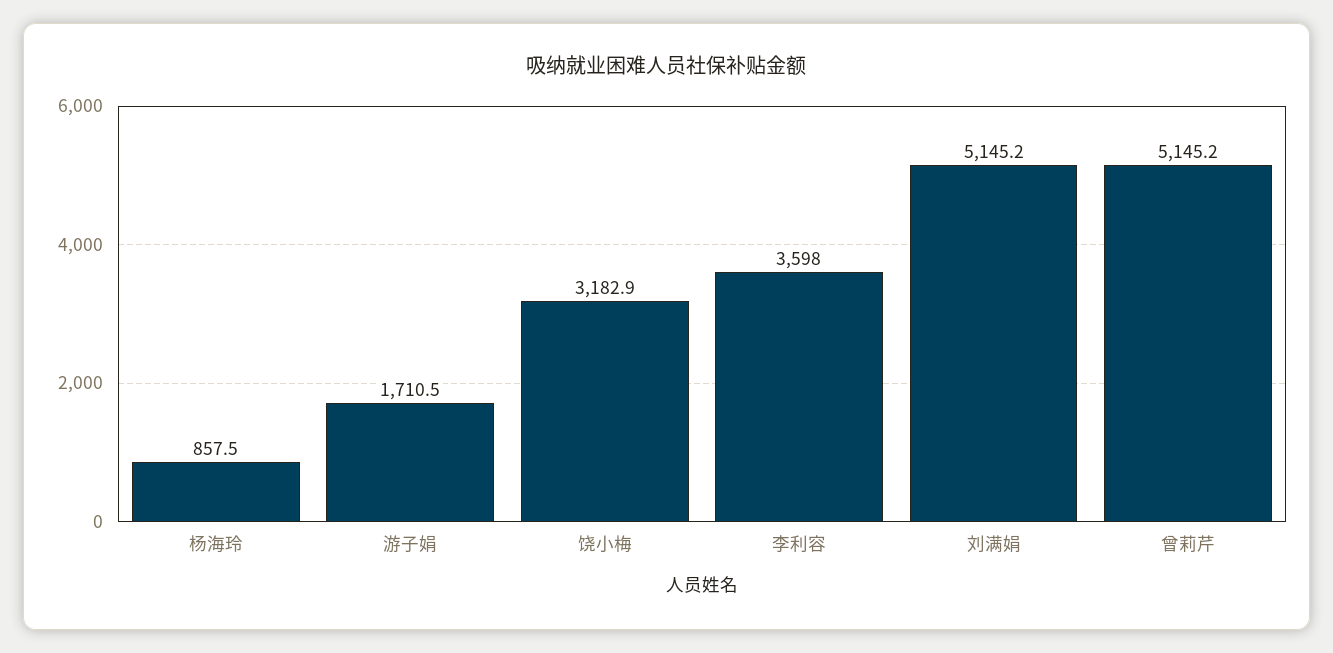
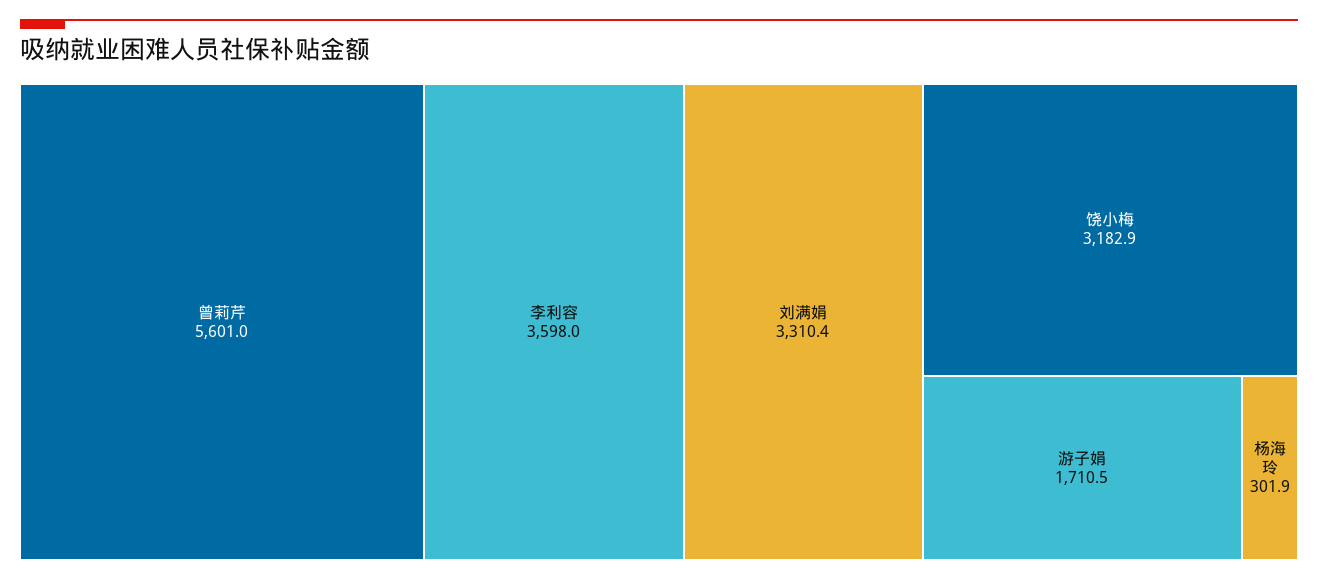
杨海玲: 857.5 -> 301.9
刘满娟: 5145.2 -> 3310.4
曾莉芹: 5145.2 -> 5601

